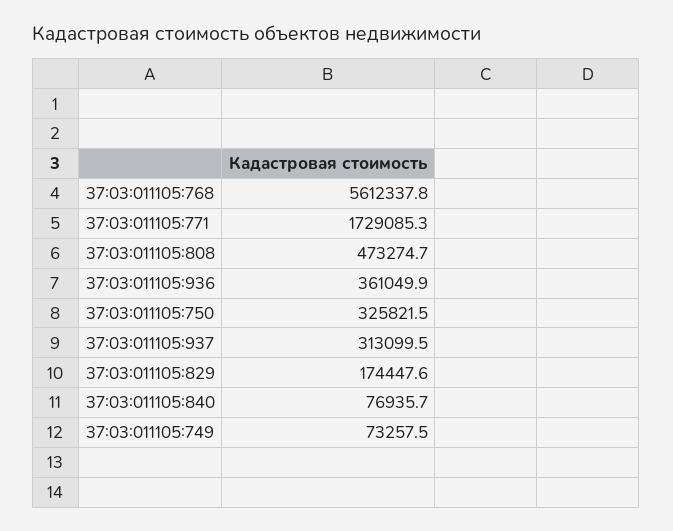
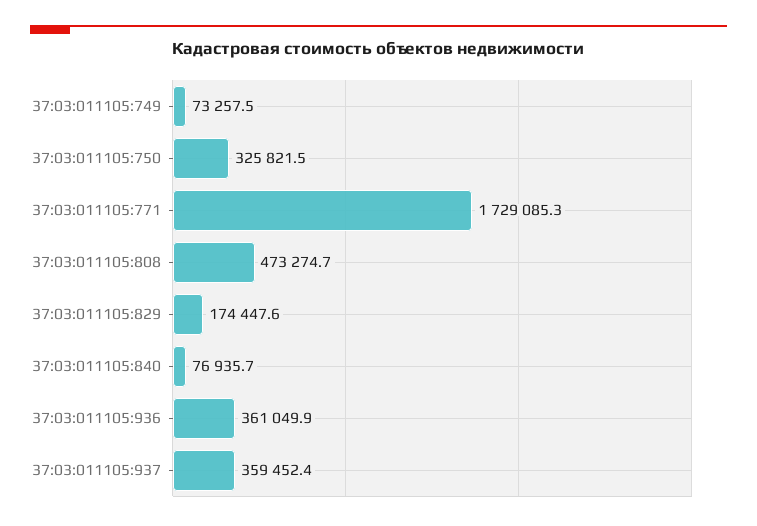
37:03:011105:768: 5612337.8 -> none
37:03:011105:937: 313099.5 -> 359452.4

